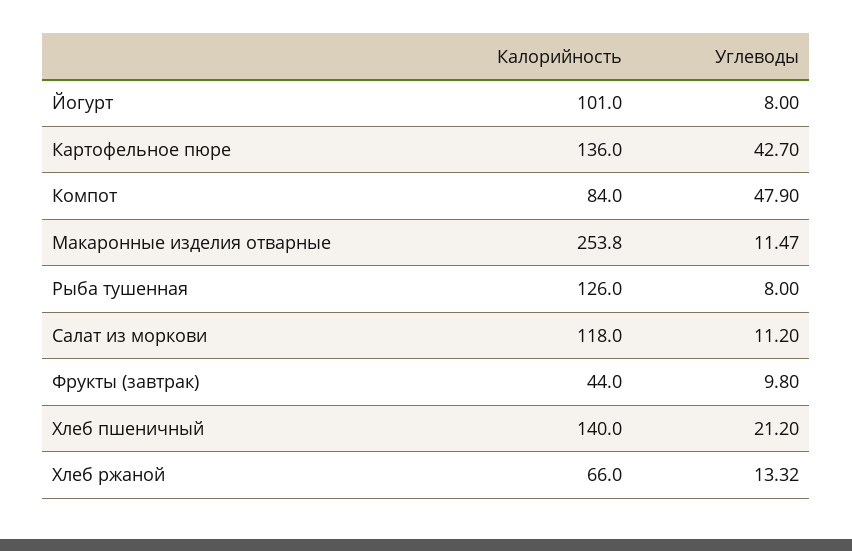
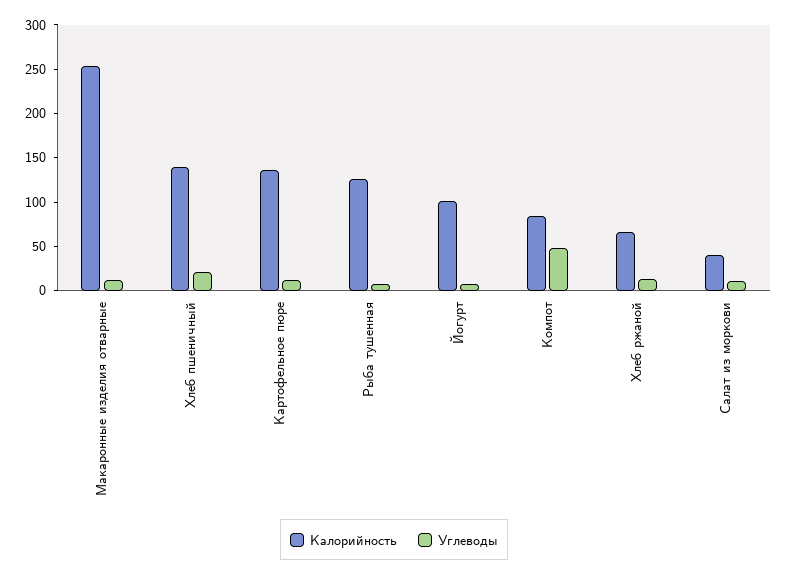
Углеводы, Картофельное пюре: 42.7 -> 10
Калорийность, Салат из моркови: 118 -> 40
Калорийность, Фрукты (завтрак): 44 -> none
Углеводы, Фрукты (завтрак): 9.8 -> none

